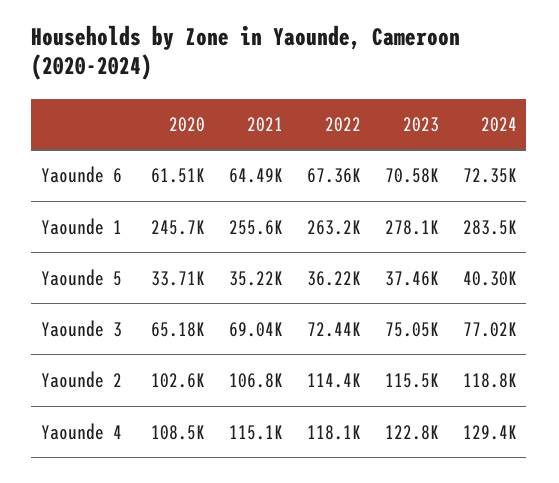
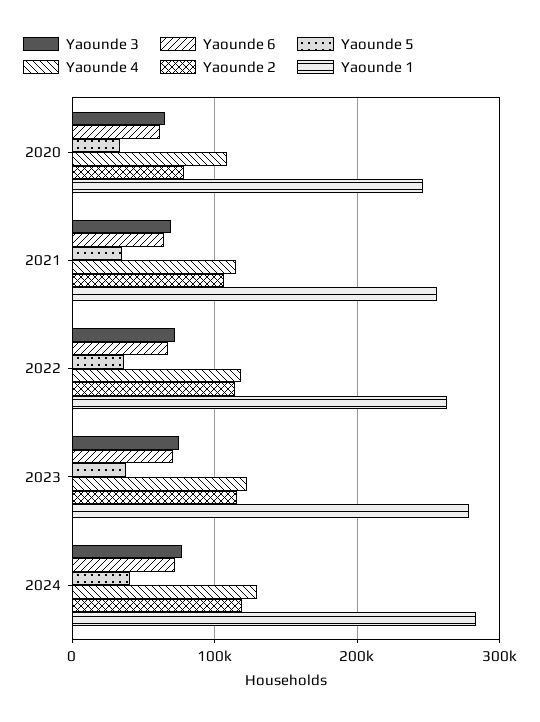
Yaounde 2, 2020: 102600 -> 80000

